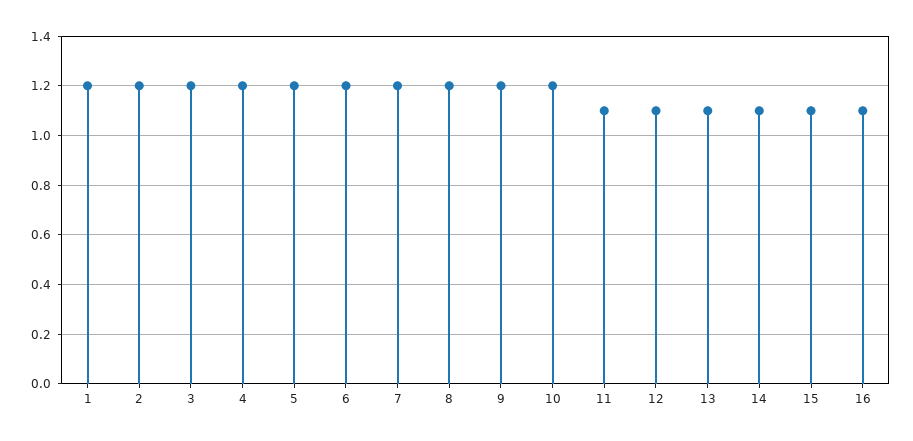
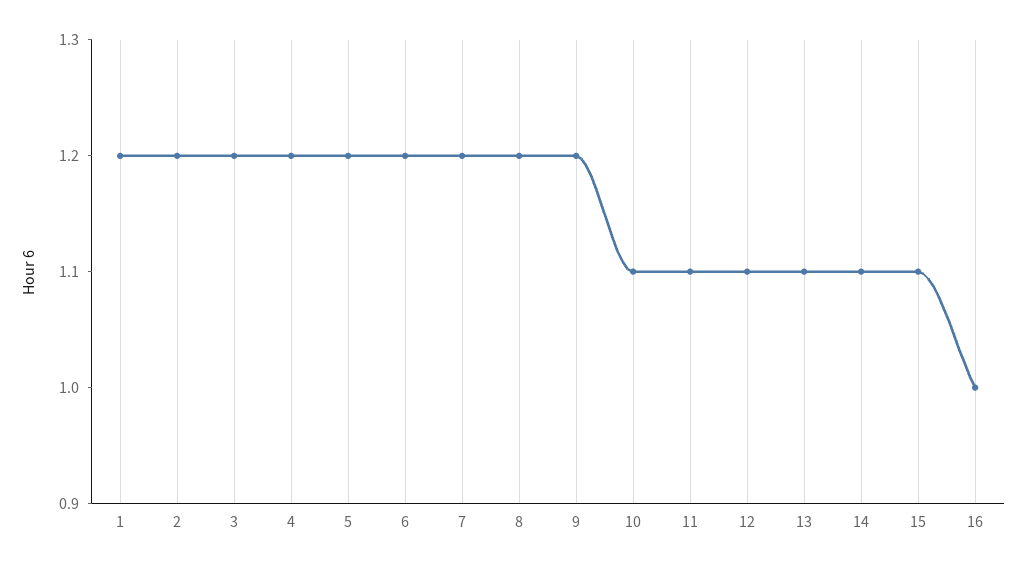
10: 1.2 -> 1.1
16: 1.1 -> 1

